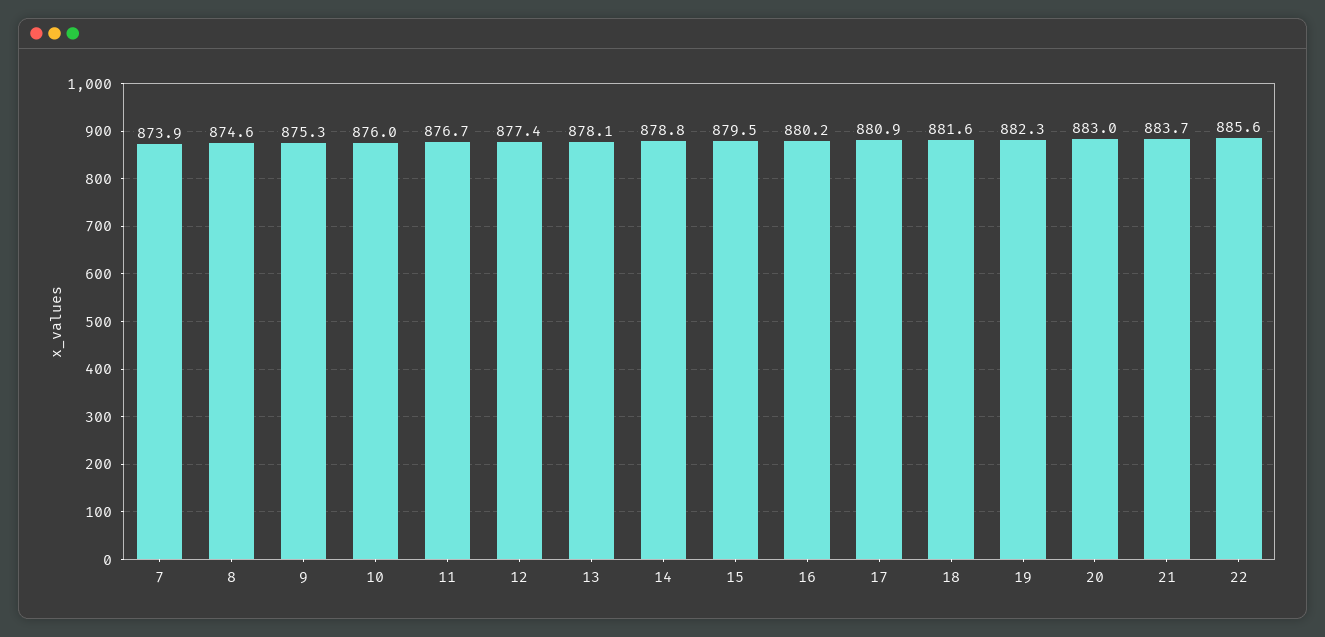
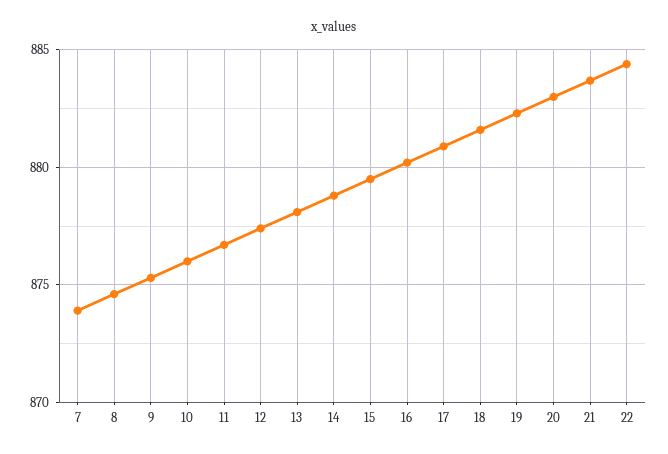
22: 885.6 -> 884.5

